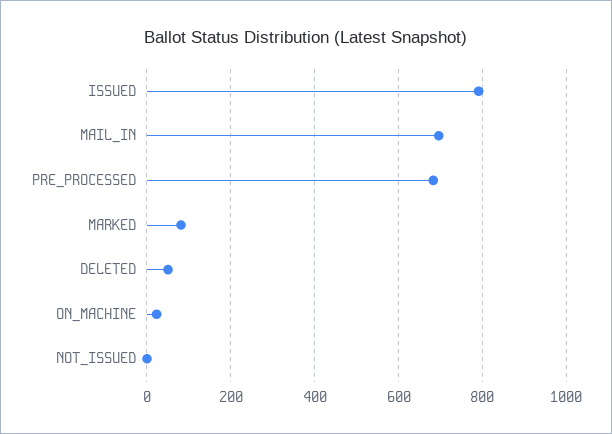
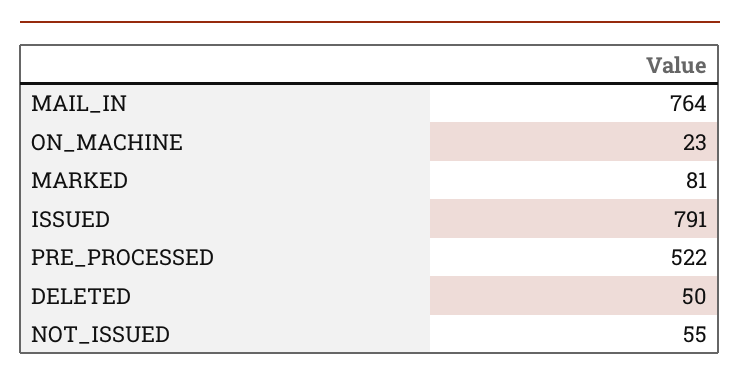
MAIL_IN: 700 -> 764
PRE_PROCESSED: 680 -> 522
NOT_ISSUED: 0 -> 55

